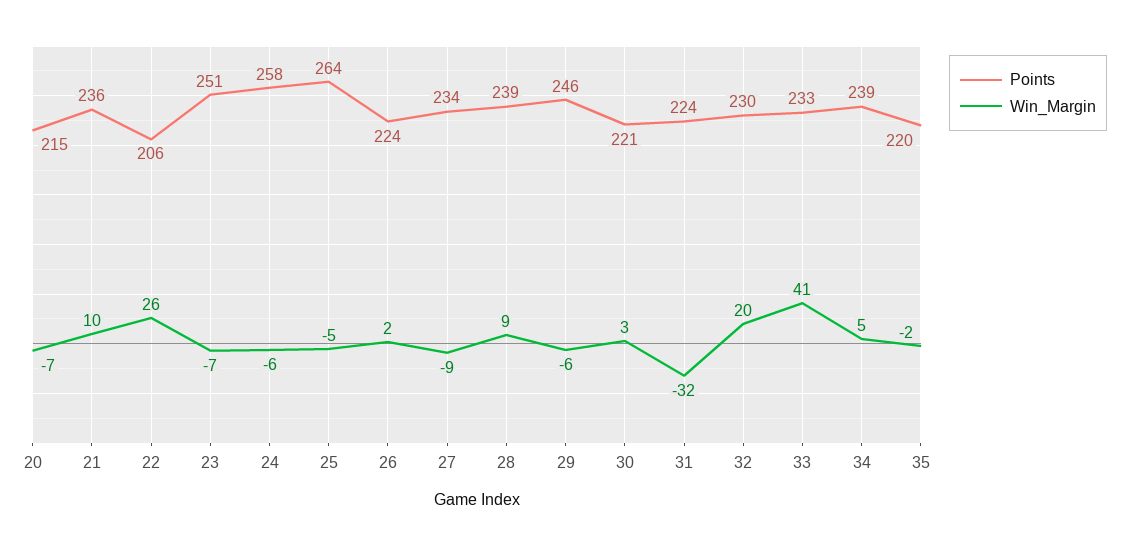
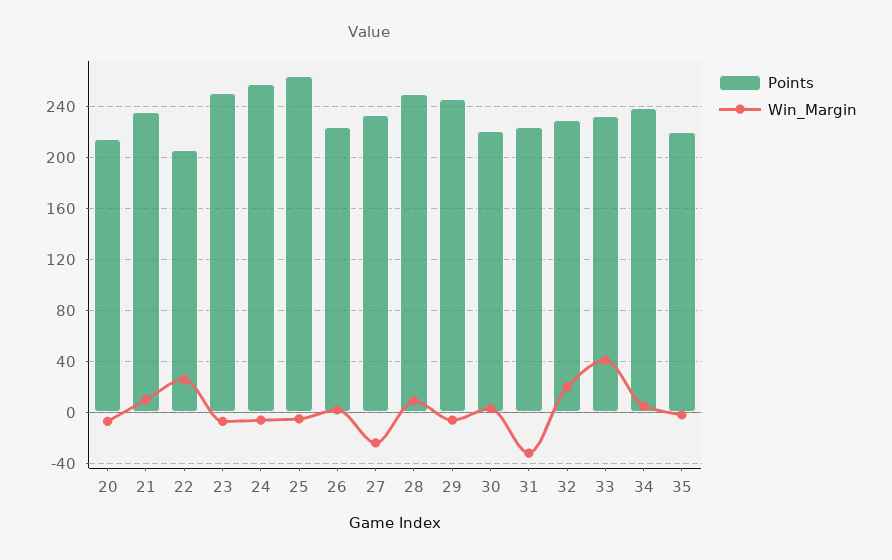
Win_Margin, 27: -9 -> -25
Points, 28: 239 -> 250

